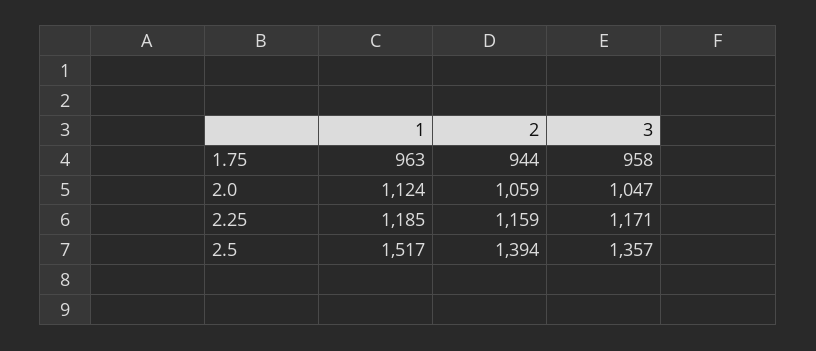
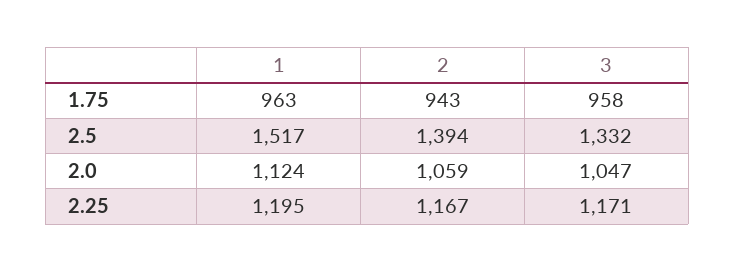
2, 1.75: 944 -> 943
1, 2.25: 1185 -> 1195
2, 2.25: 1159 -> 1167
3, 2.5: 1357 -> 1332

